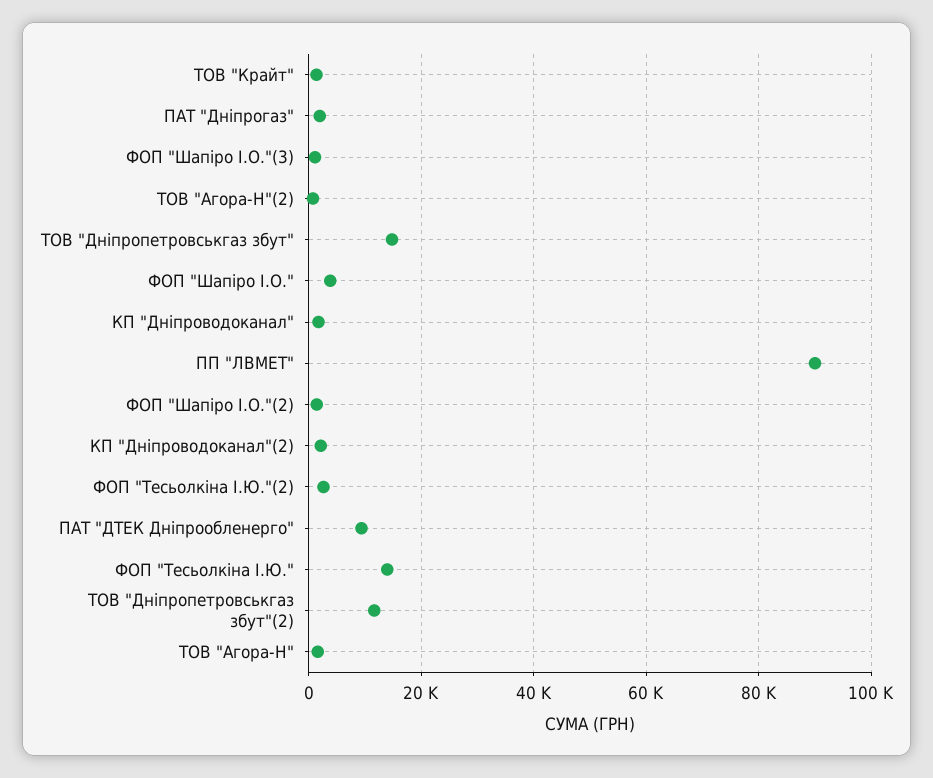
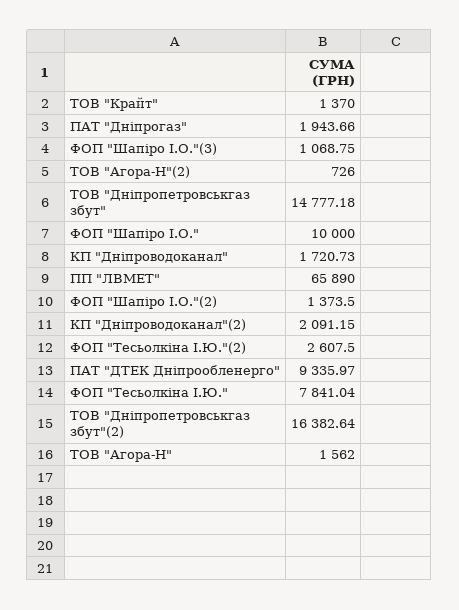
ФОП "Шапіро І.О.": 4000 -> 10000
ПП "ЛВМЕТ": 90000 -> 65890
ФОП "Тесьолкіна І.Ю.": 14000 -> 7841.04
ТОВ "Дніпропетровськгаз збут"(2): 12000 -> 16382.64

